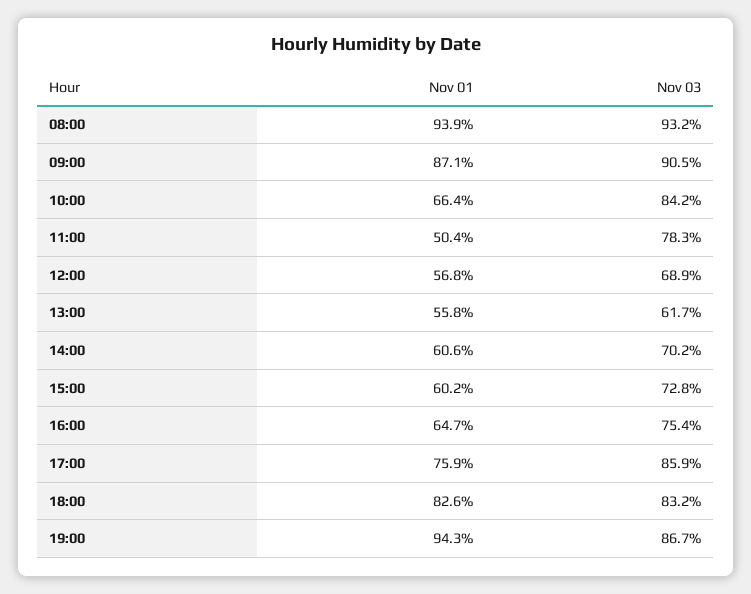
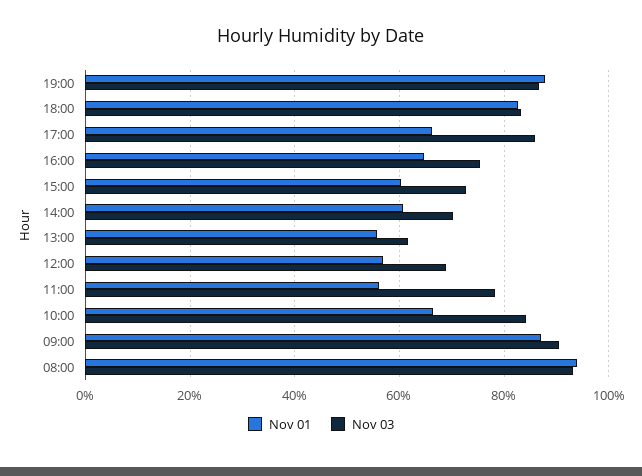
Nov 01, 11:00: 50.4 -> 56
Nov 01, 17:00: 75.9 -> 66
Nov 01, 19:00: 94.3 -> 88

